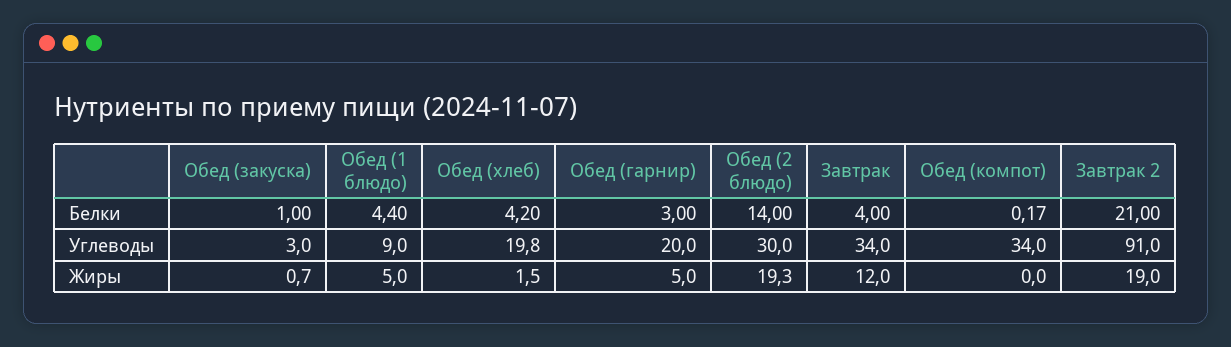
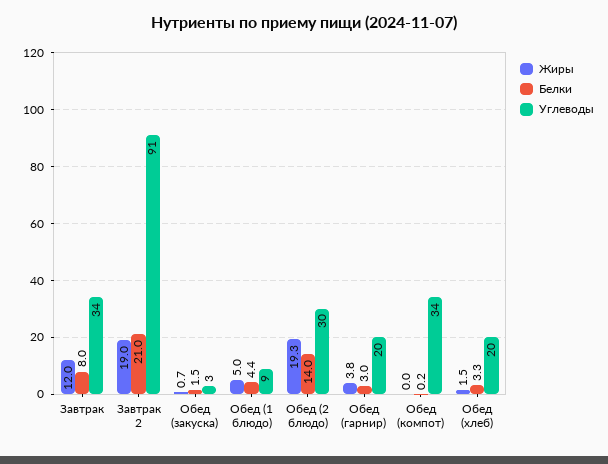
Белки, Обед (закуска): 1 -> 1.5
Белки, Обед (хлеб): 4.2 -> 3.3
Белки, Завтрак: 4 -> 8
Жиры, Обед (гарнир): 5 -> 3.8

